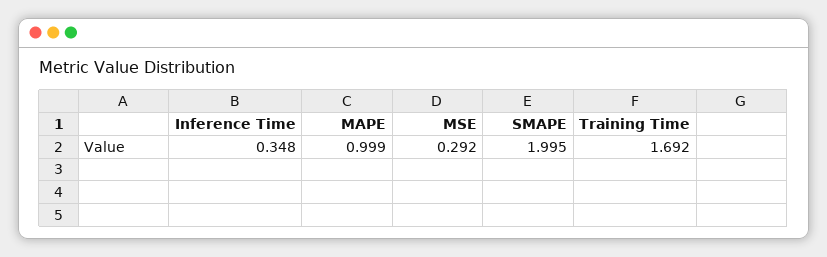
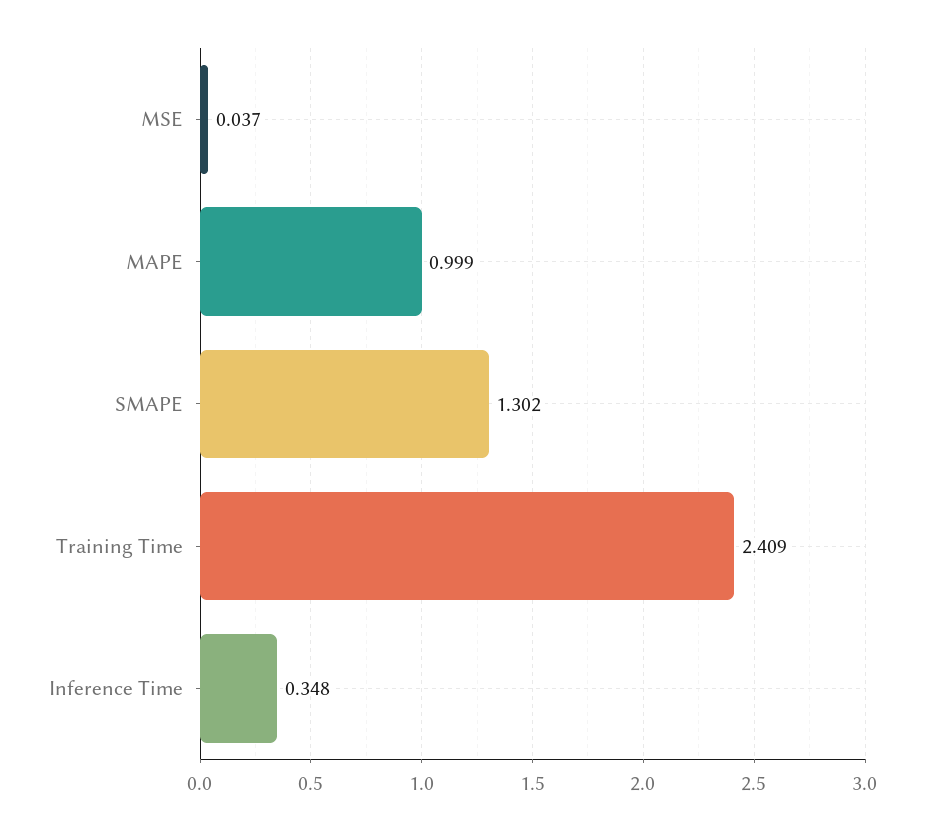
MSE: 0.292 -> 0.037
SMAPE: 1.995 -> 1.302
Training Time: 1.692 -> 2.409

